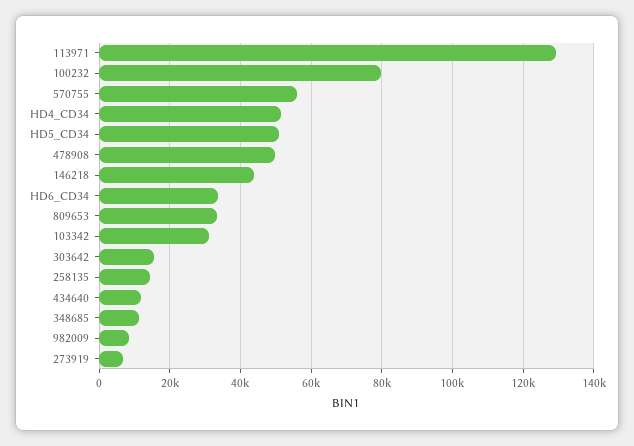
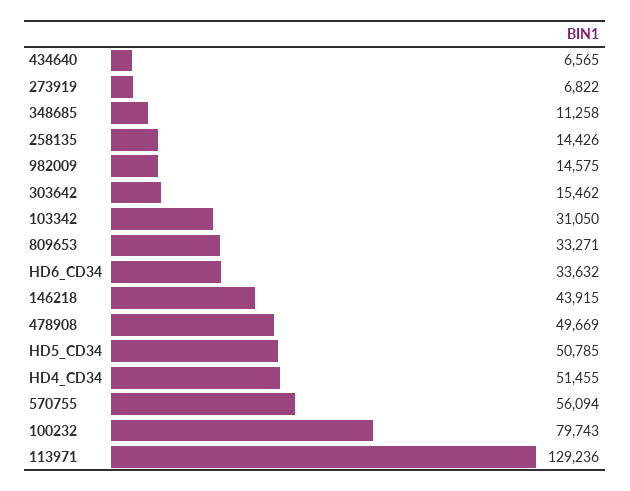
434640: 12000 -> 6565
982009: 8000 -> 14575

